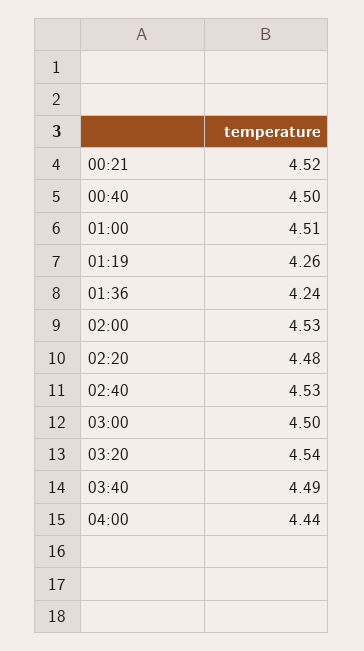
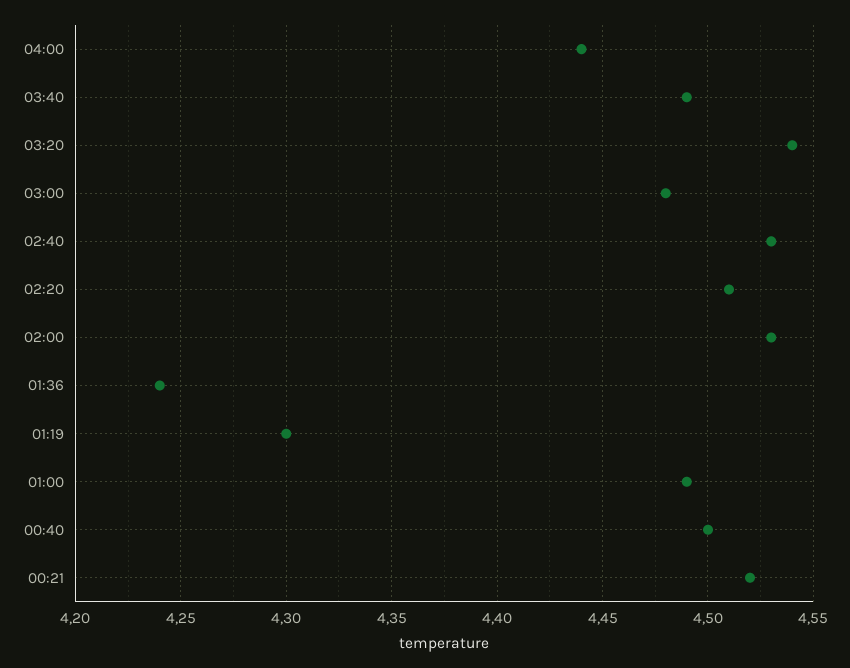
01:00: 4.51 -> 4.49
01:19: 4.26 -> 4.3
02:20: 4.48 -> 4.51
03:00: 4.5 -> 4.48

